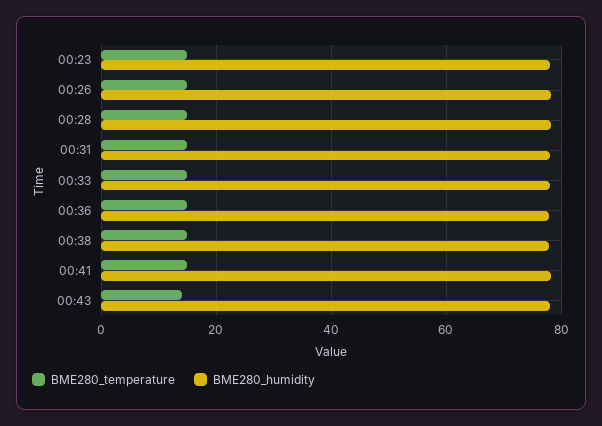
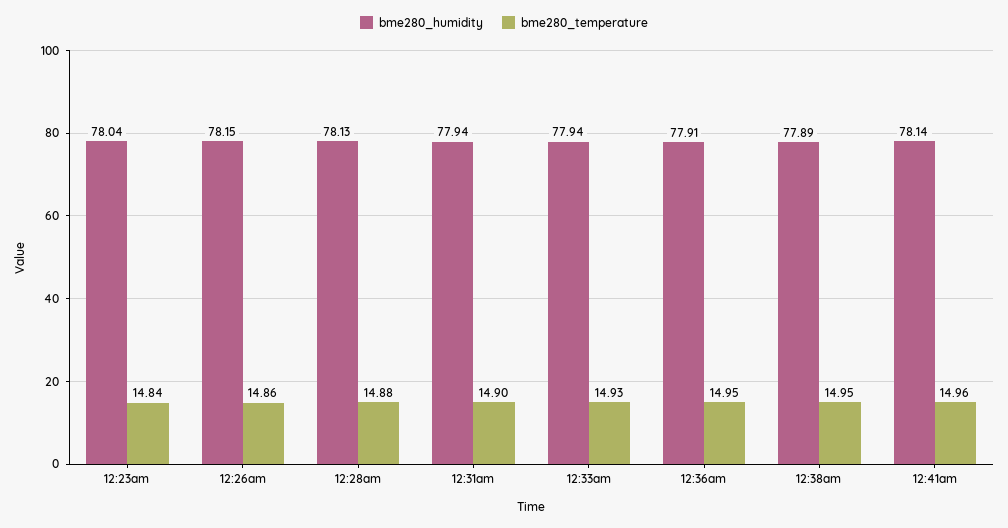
BME280_temperature, 00:43: 14 -> none
BME280_humidity, 00:43: 78 -> none

